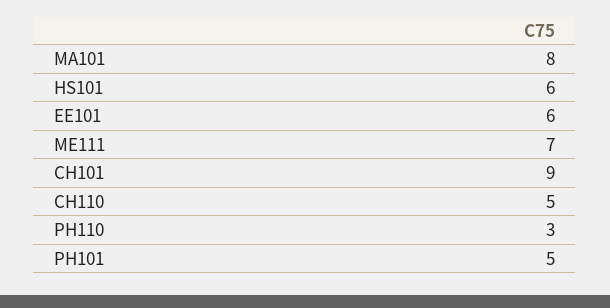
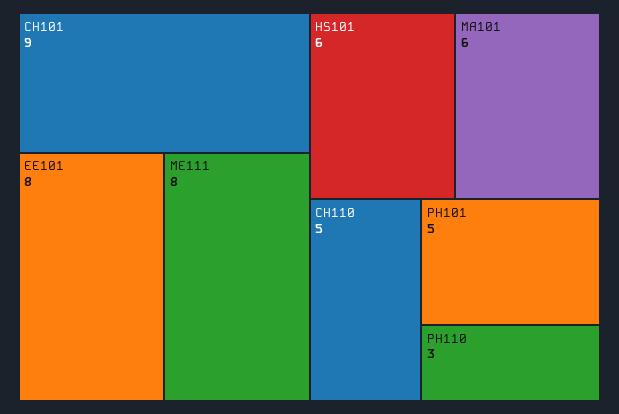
MA101: 8 -> 6
EE101: 6 -> 8
ME111: 7 -> 8

